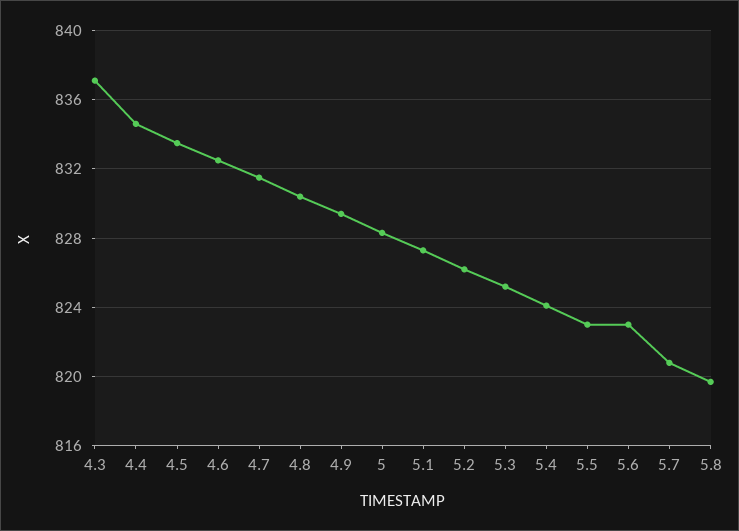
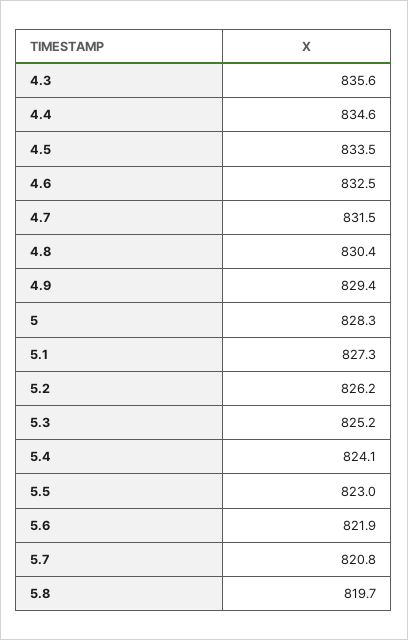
4.3: 837 -> 835.6
5.6: 823 -> 821.9

